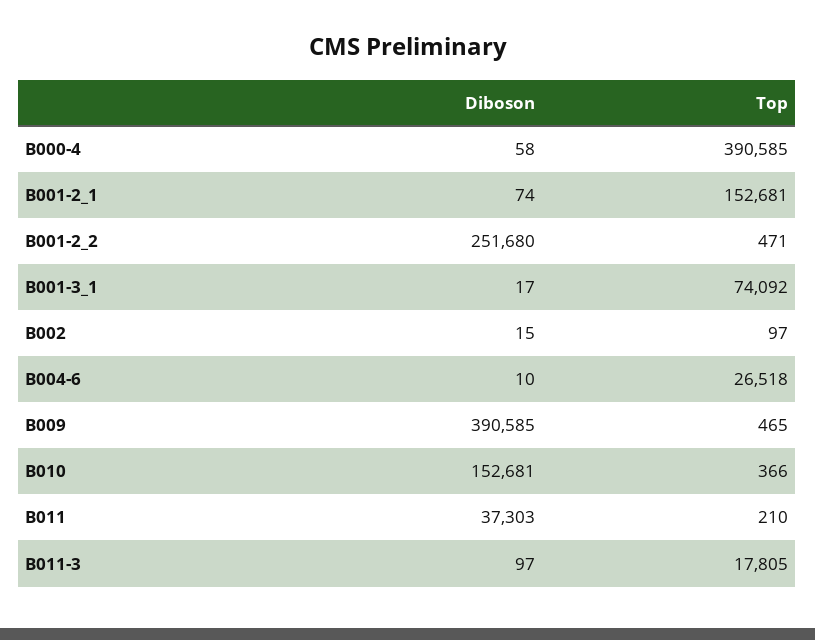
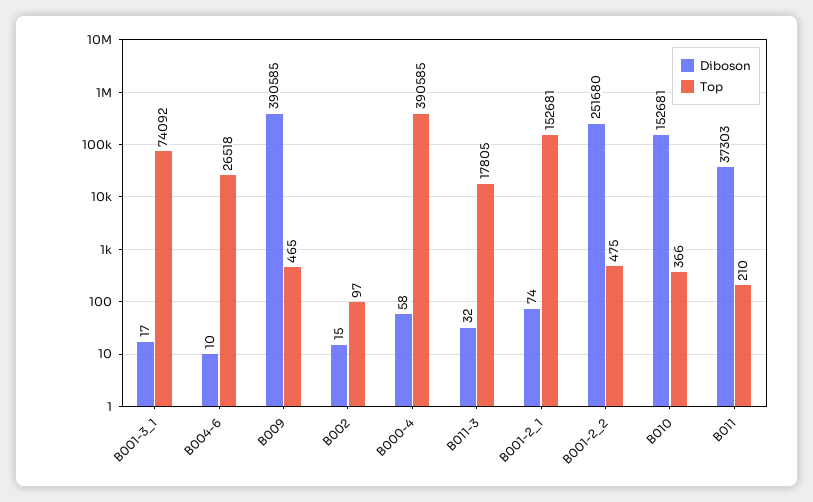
Top, B001-2_2: 471 -> 475
Diboson, B011-3: 97 -> 32

